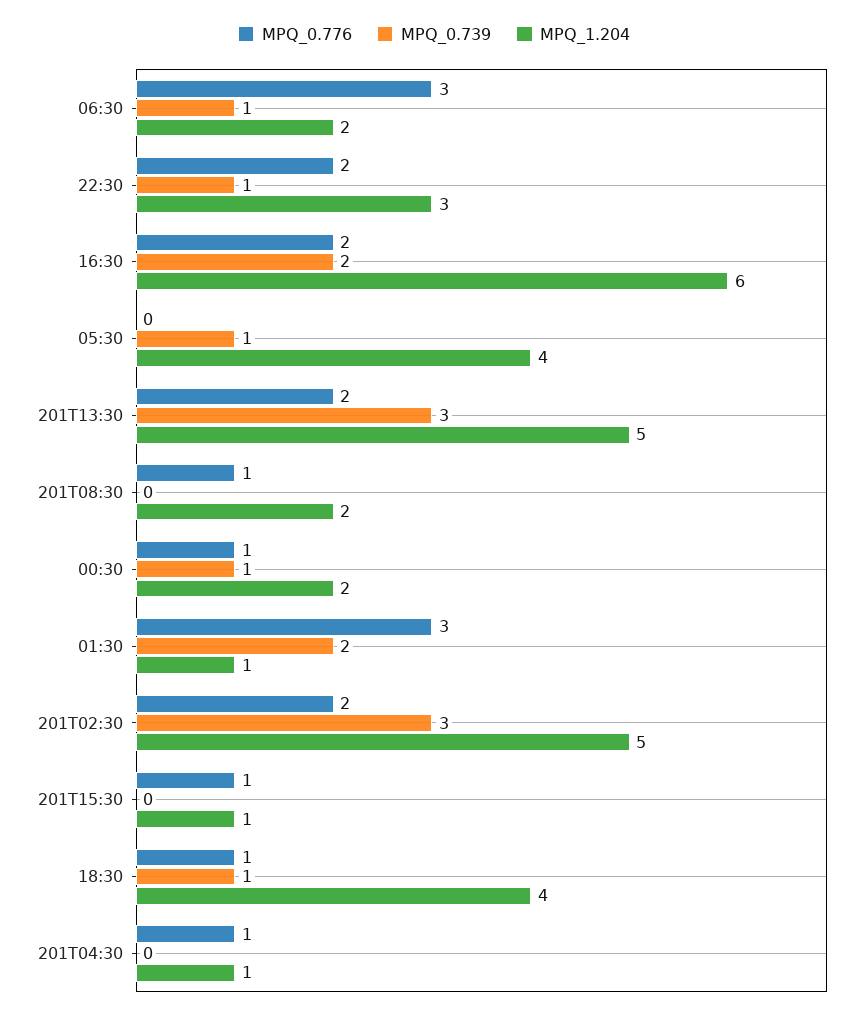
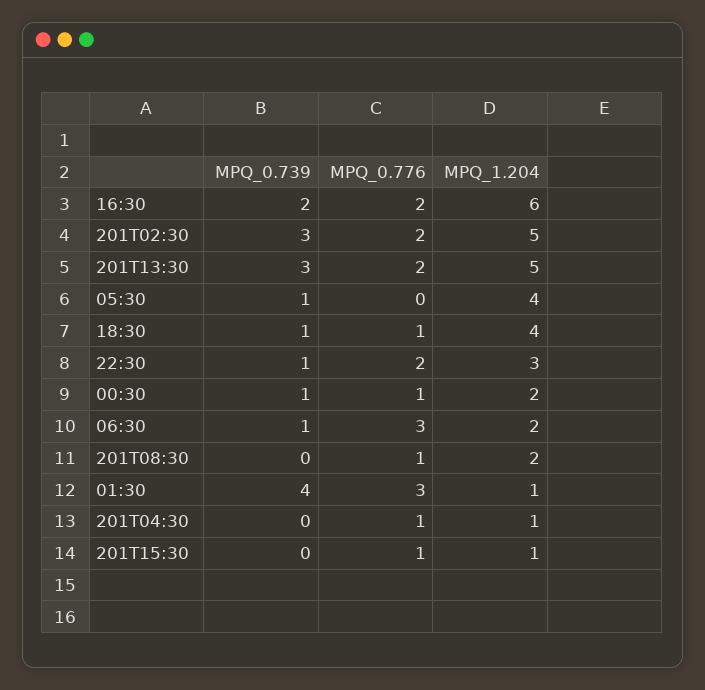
MPQ_0.739, 01:30: 2 -> 4

